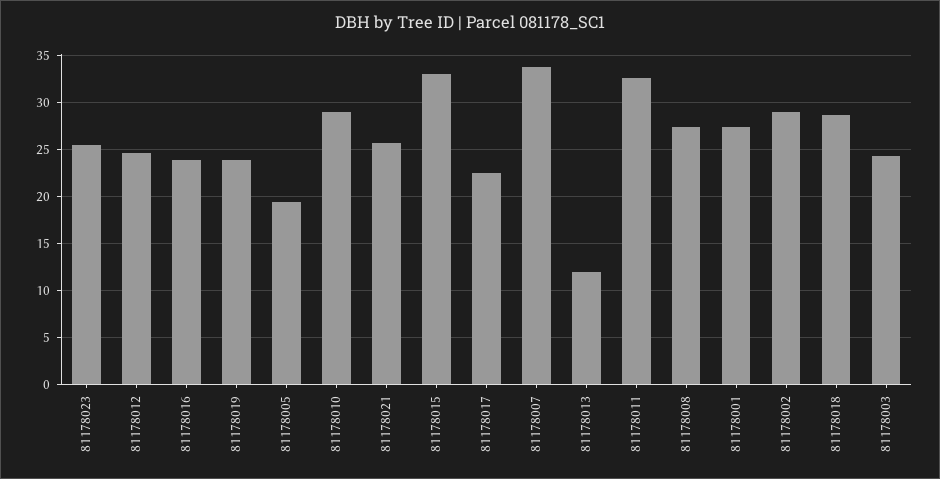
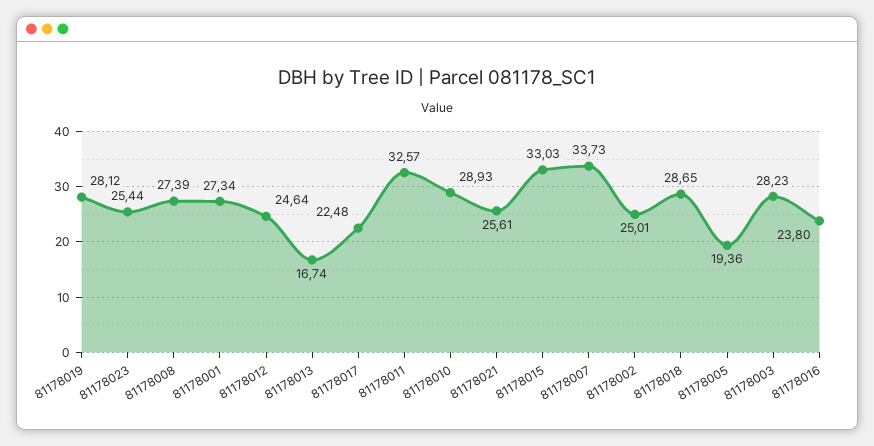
81178019: 24 -> 28.12
81178013: 12 -> 16.74
81178002: 29 -> 25.01
81178003: 24 -> 28.23

